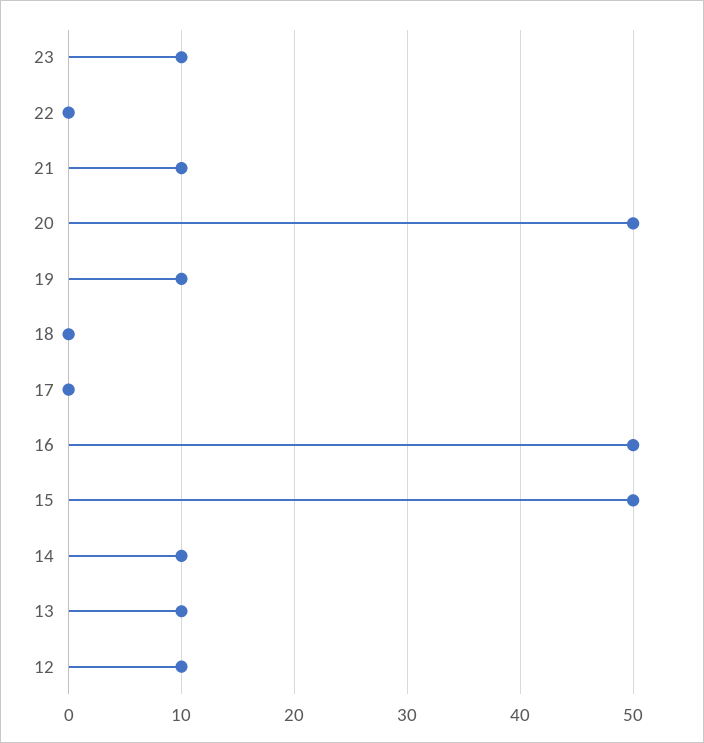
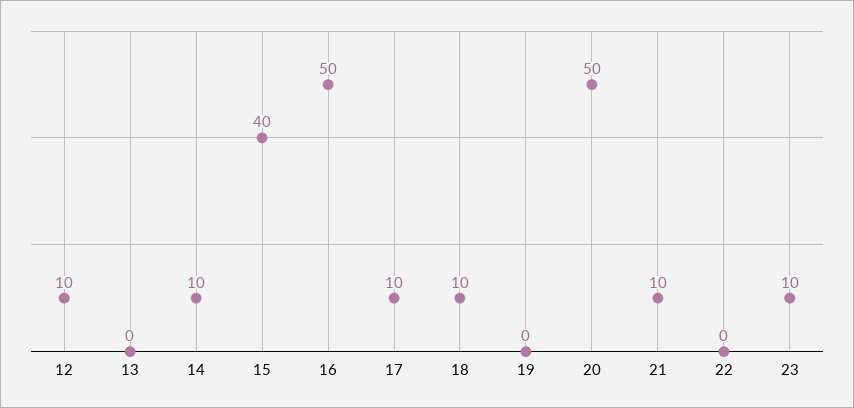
19: 10 -> 0
18: 0 -> 10
17: 0 -> 10
15: 50 -> 40
13: 10 -> 0

